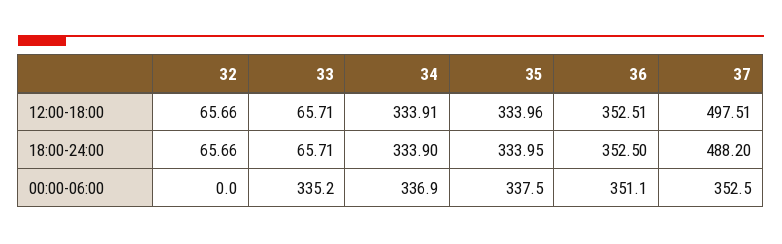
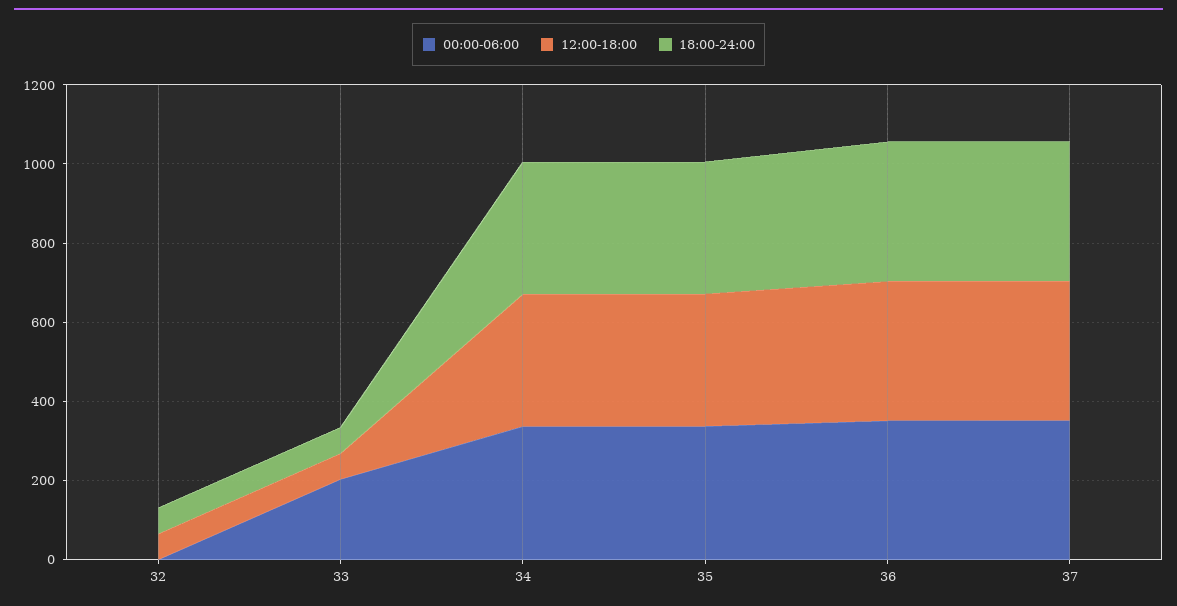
12:00-18:00, 37: 497.51 -> 350
18:00-24:00, 37: 488.2 -> 350
00:00-06:00, 33: 335.2 -> 200

